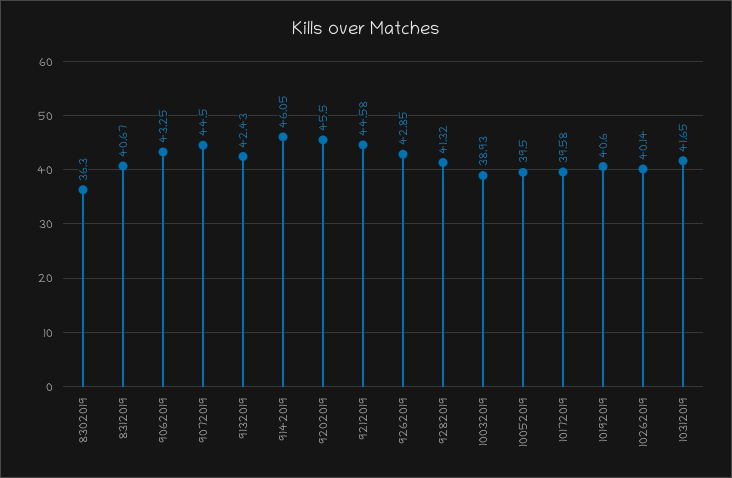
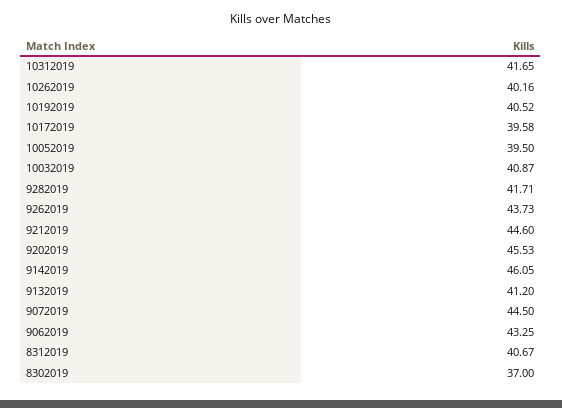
8302019: 36.3 -> 37
9132019: 42.43 -> 41.2
9202019: 45.5 -> 45.53
9212019: 44.58 -> 44.6
9262019: 42.85 -> 43.73
9282019: 41.32 -> 41.71
10032019: 38.93 -> 40.87
10192019: 40.6 -> 40.52
10262019: 40.14 -> 40.16

